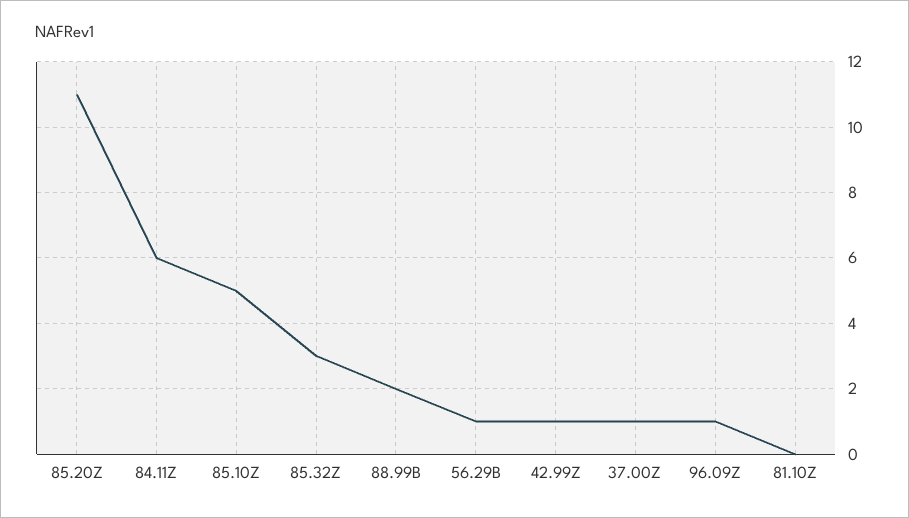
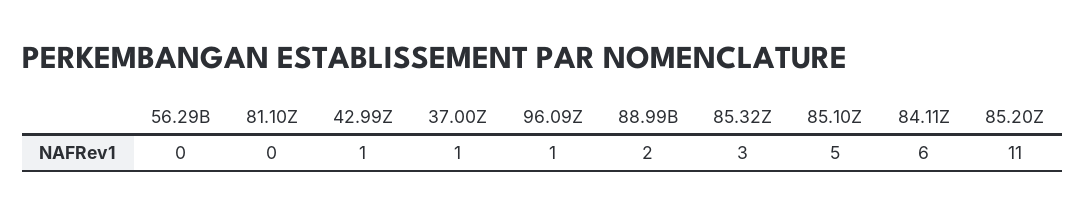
56.29B: 1 -> 0

